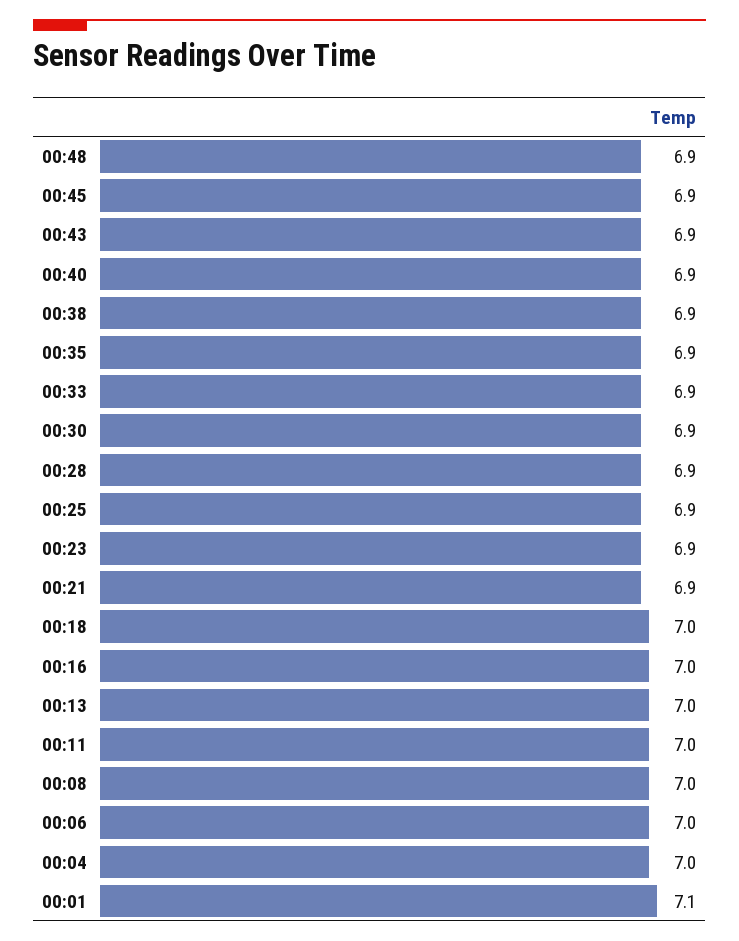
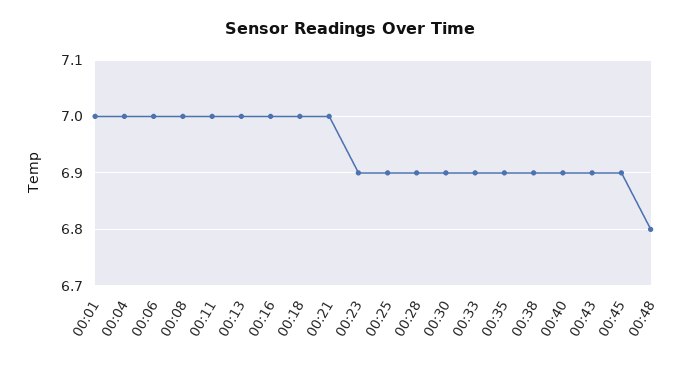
00:48: 6.9 -> 6.8
00:21: 6.9 -> 7
00:01: 7.1 -> 7

